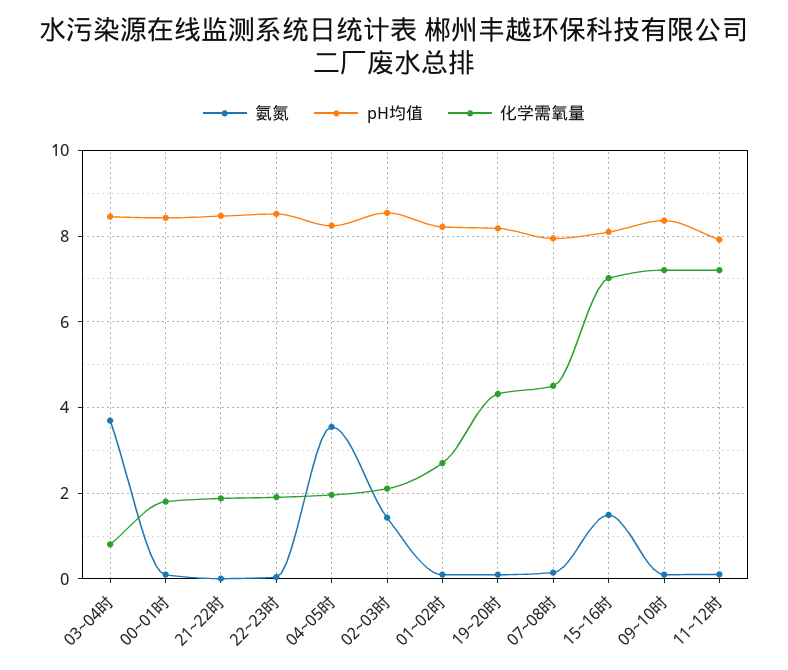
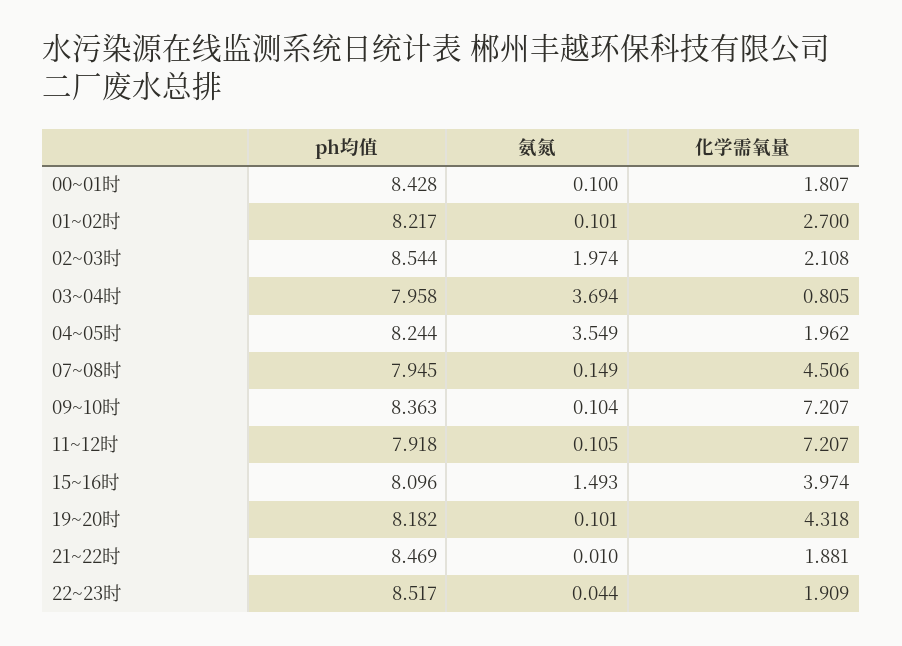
pH均值, 03~04时: 8.4 -> 7.958
氨氮, 02~03时: 1.4 -> 1.974
化学需氧量, 15~16时: 7 -> 3.974

